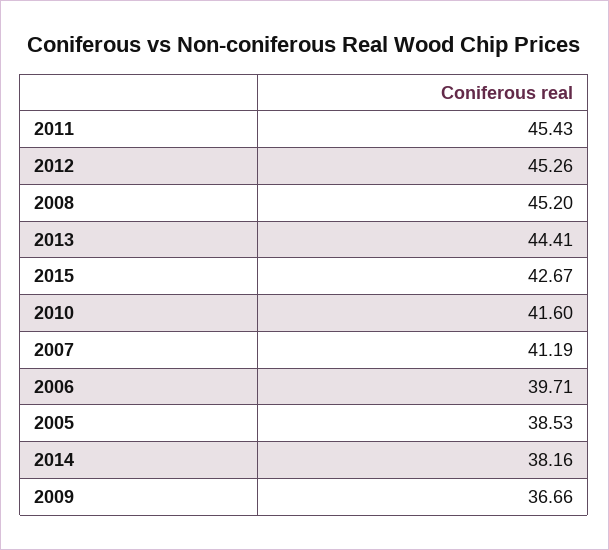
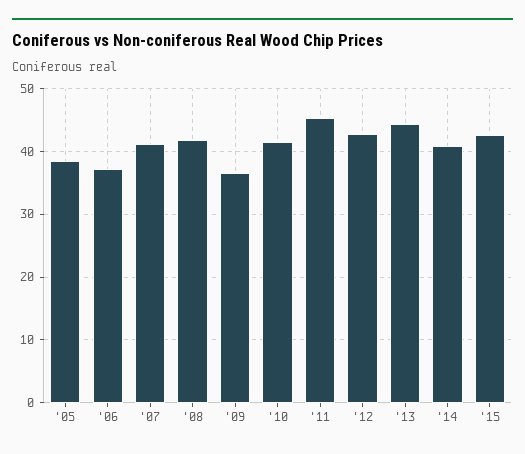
2012: 45.26 -> 43
2008: 45.2 -> 42
2006: 39.71 -> 37
2014: 38.16 -> 41

